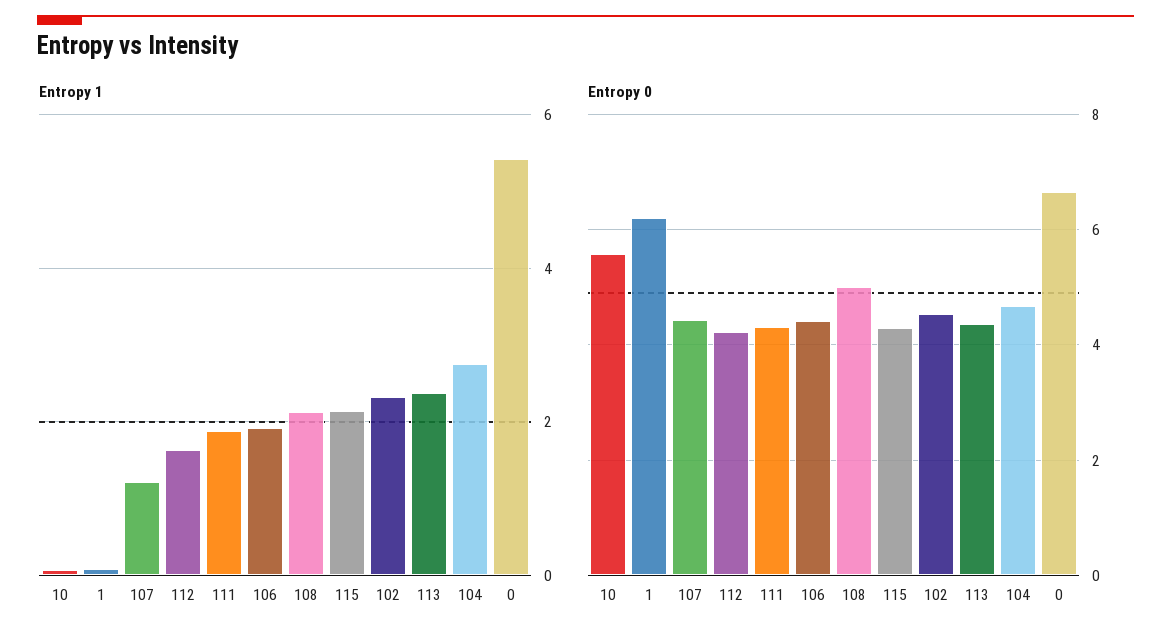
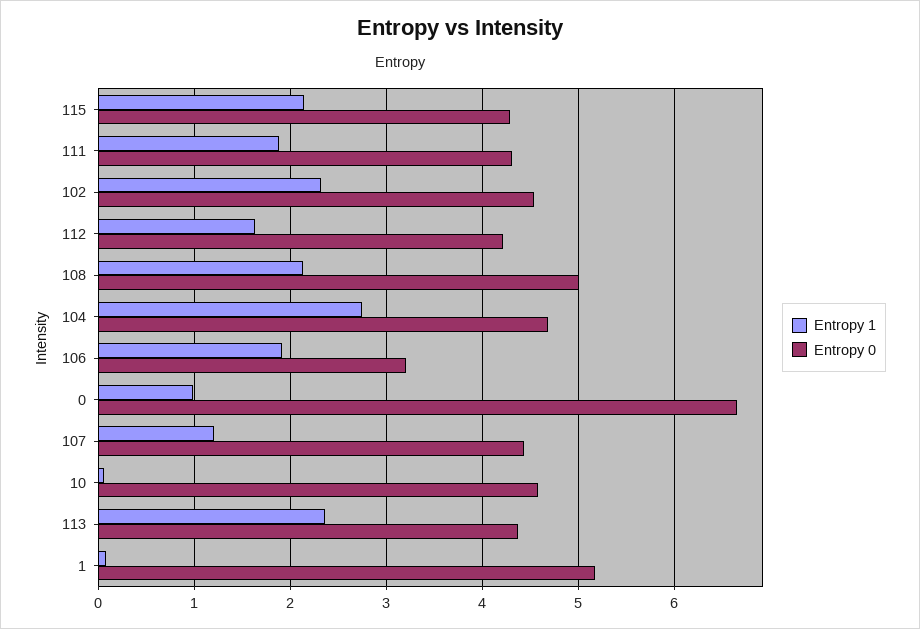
Entropy 1, 0: 5.4 -> 1
Entropy 0, 10: 5.6 -> 4.6
Entropy 0, 1: 6.2 -> 5.2
Entropy 0, 106: 4.4 -> 3.2

